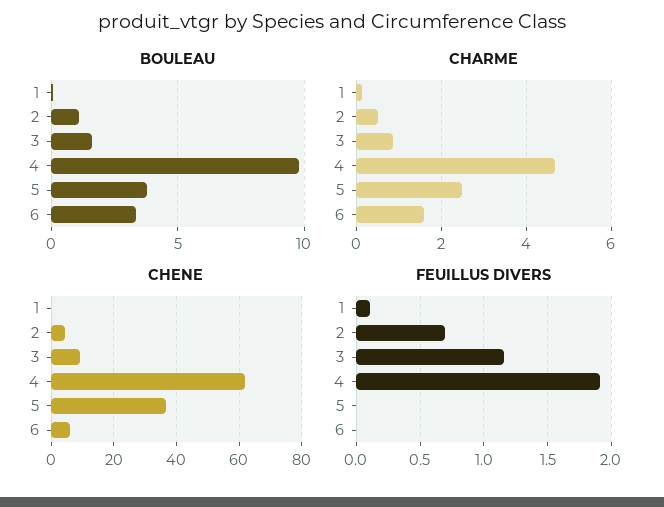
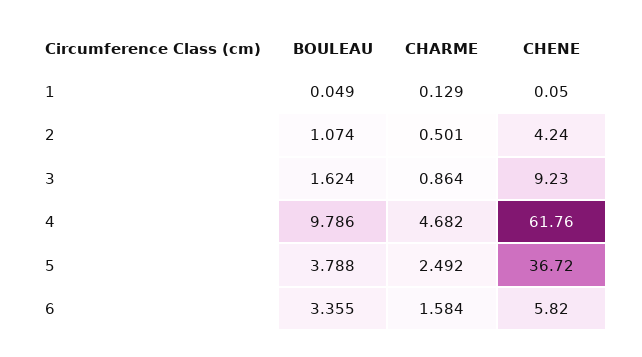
FEUILLUS DIVERS, 1: 0.1 -> none
FEUILLUS DIVERS, 2: 0.7 -> none
FEUILLUS DIVERS, 3: 1.15 -> none
FEUILLUS DIVERS, 4: 1.9 -> none
FEUILLUS DIVERS, 5: 0 -> none
FEUILLUS DIVERS, 6: 0 -> none

